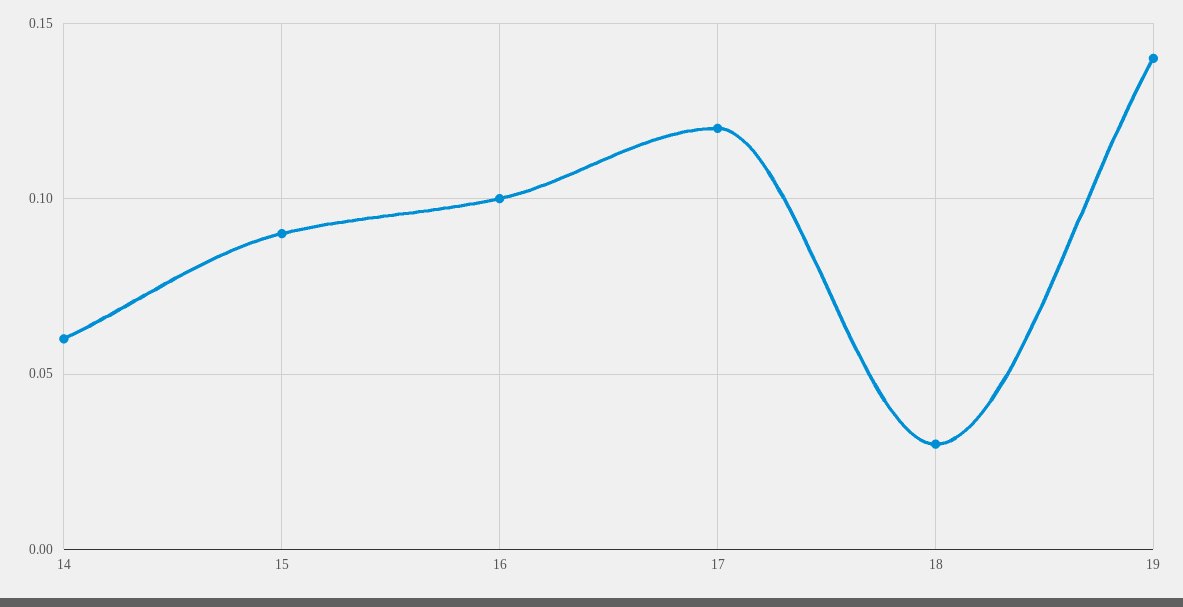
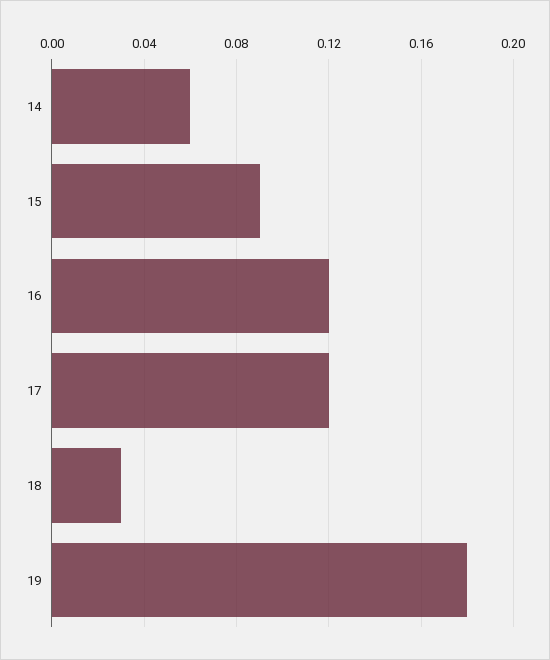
16: 0.1 -> 0.12
19: 0.14 -> 0.18

